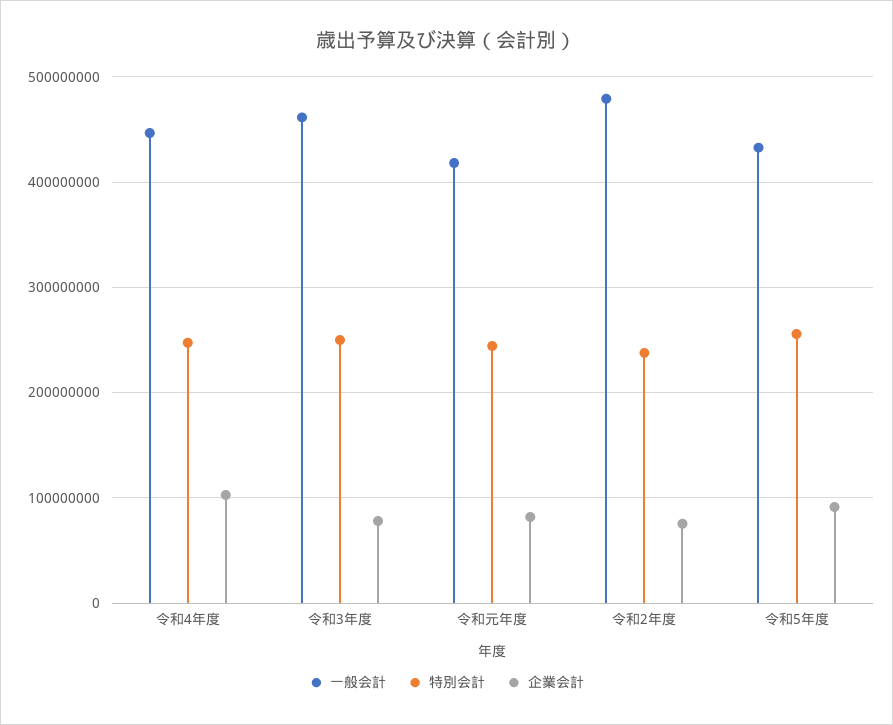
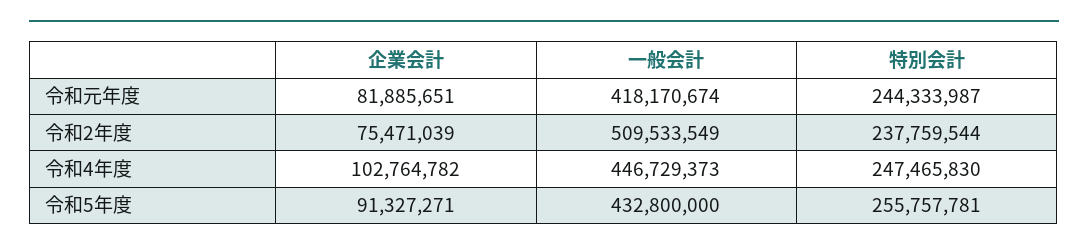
一般会計, 令和3年度: 460000000 -> none
特別会計, 令和3年度: 250000000 -> none
企業会計, 令和3年度: 80000000 -> none
一般会計, 令和2年度: 480000000 -> 509533549

